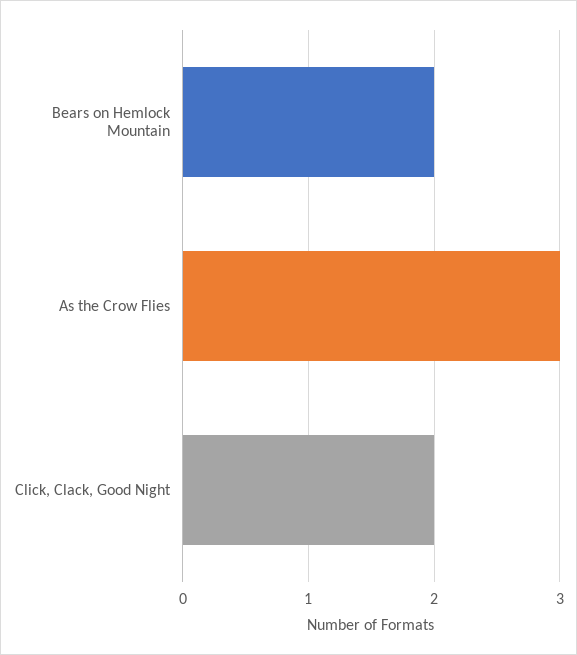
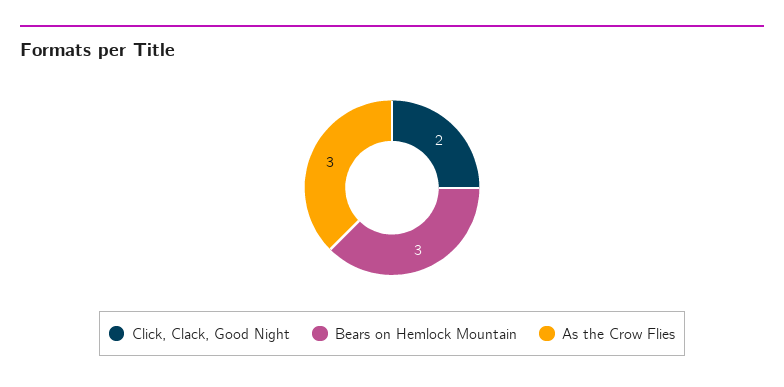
Bears on Hemlock Mountain: 2 -> 3

